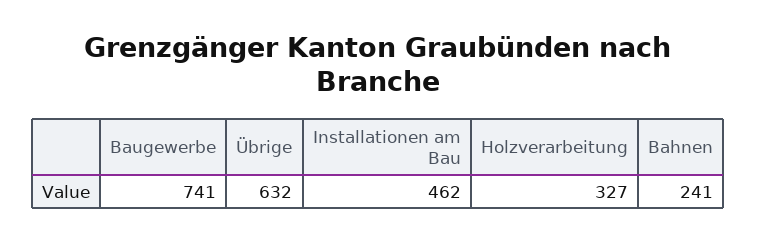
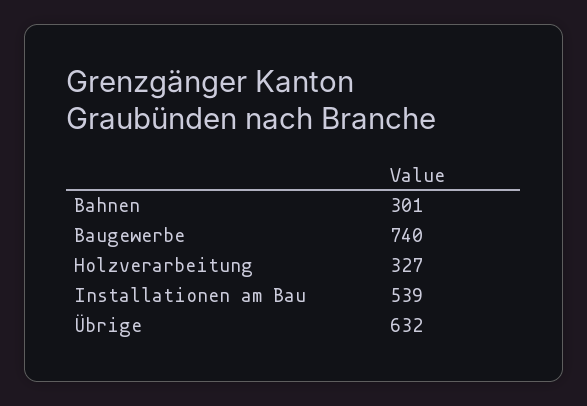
Baugewerbe: 741 -> 740
Installationen am Bau: 462 -> 539
Bahnen: 241 -> 301

